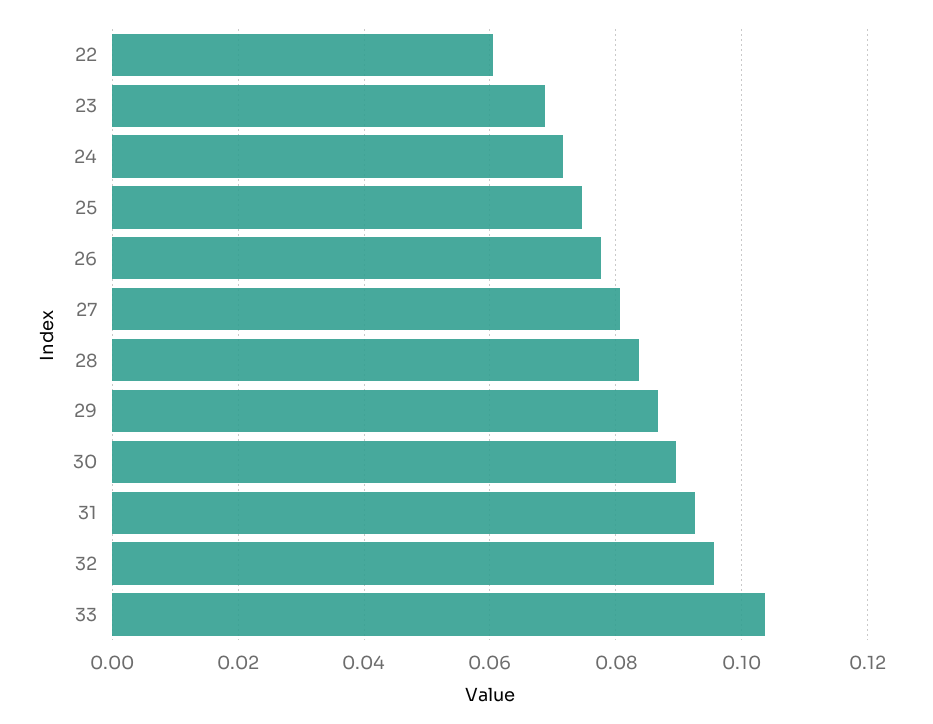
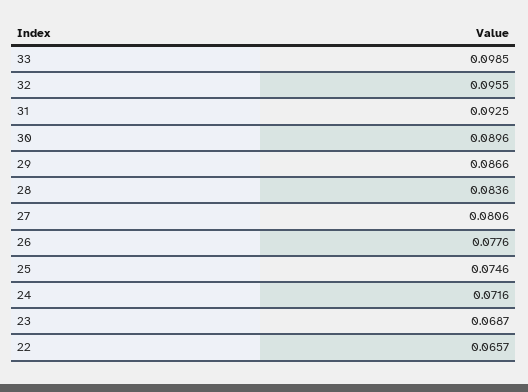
22: 0.06 -> 0.0657
33: 0.104 -> 0.0985

